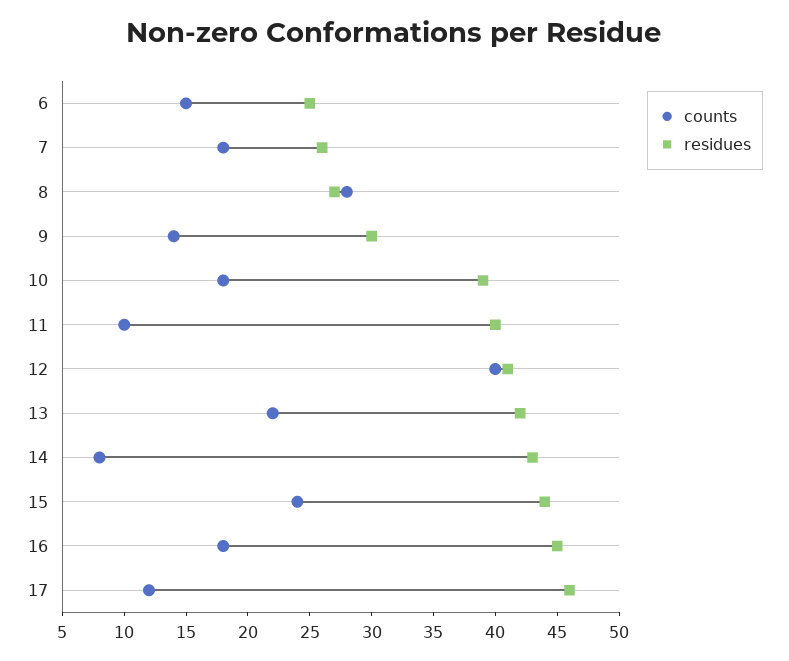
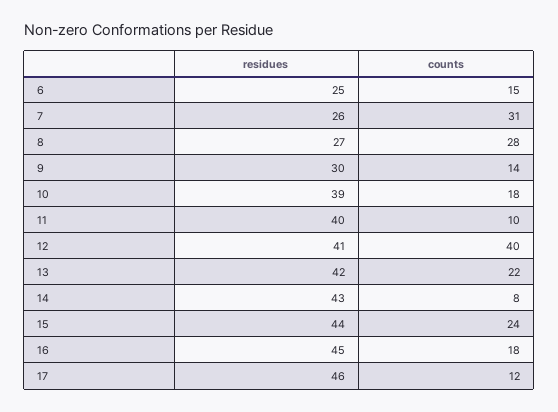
counts, 7: 18 -> 31

